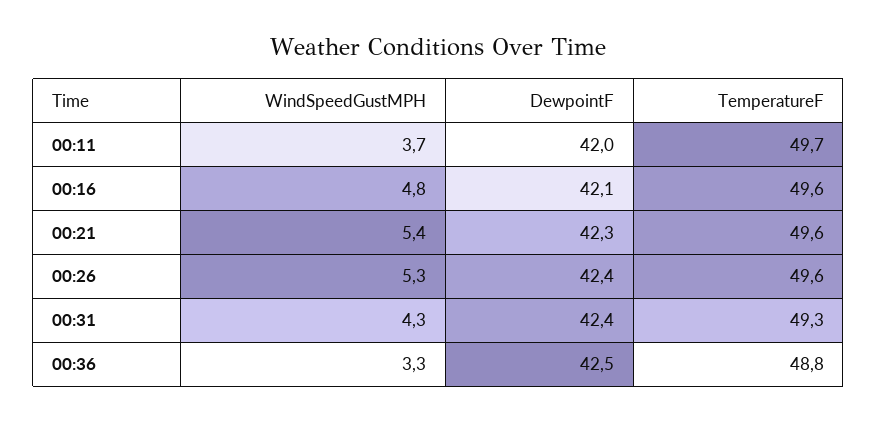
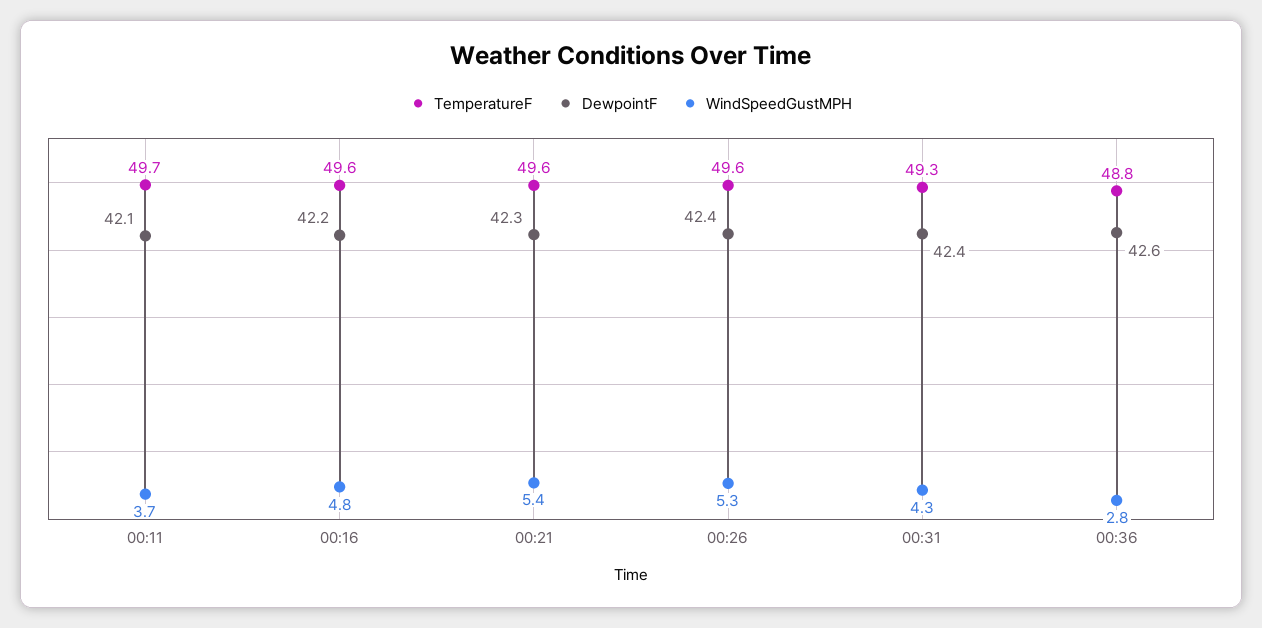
DewpointF, 00:11: 42 -> 42.1
DewpointF, 00:16: 42.1 -> 42.2
WindSpeedGustMPH, 00:36: 3.3 -> 2.8
DewpointF, 00:36: 42.5 -> 42.6

